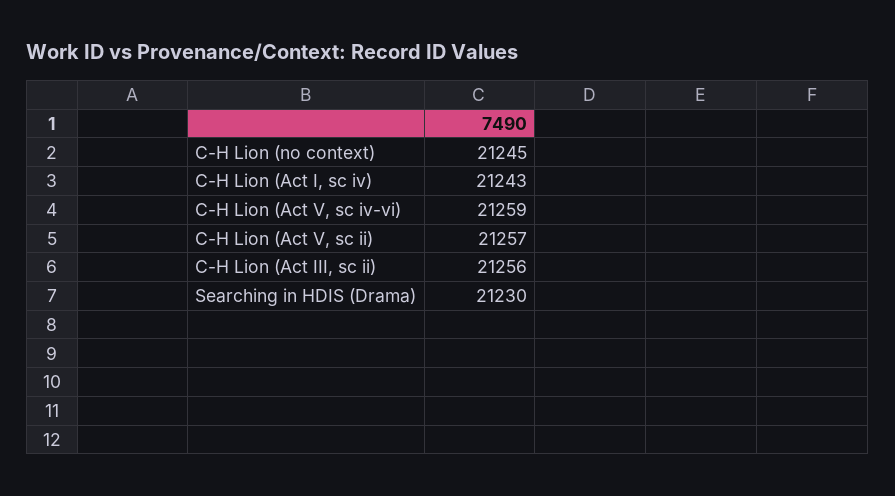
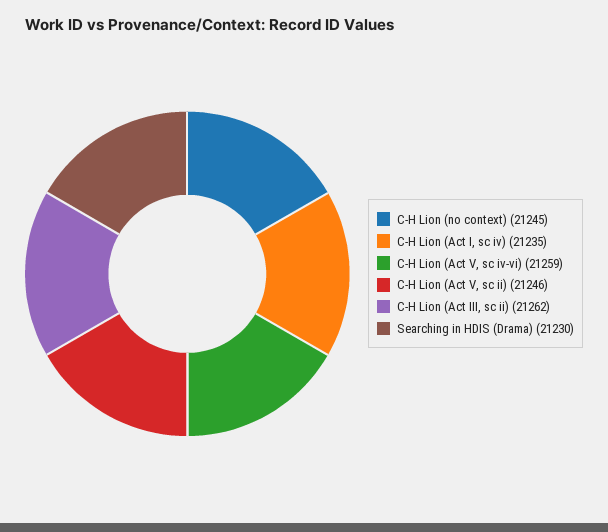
C-H Lion (Act I, sc iv): 21243 -> 21235
C-H Lion (Act V, sc ii): 21257 -> 21246
C-H Lion (Act III, sc ii): 21256 -> 21262

